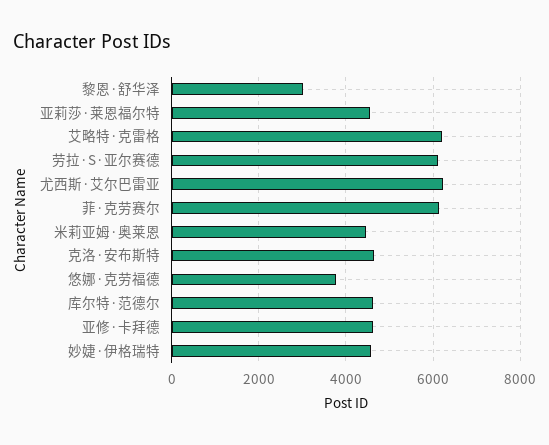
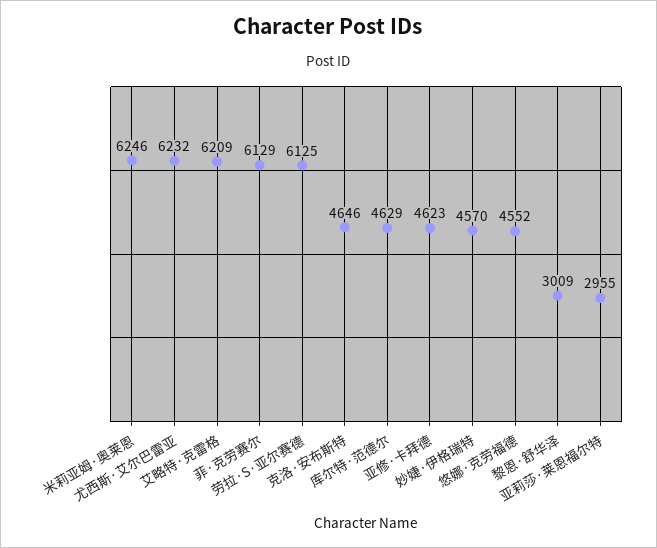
亚莉莎·莱恩福尔特: 4600 -> 2955
米莉亚姆·奥莱恩: 4400 -> 6246
悠娜·克劳福德: 3800 -> 4552

